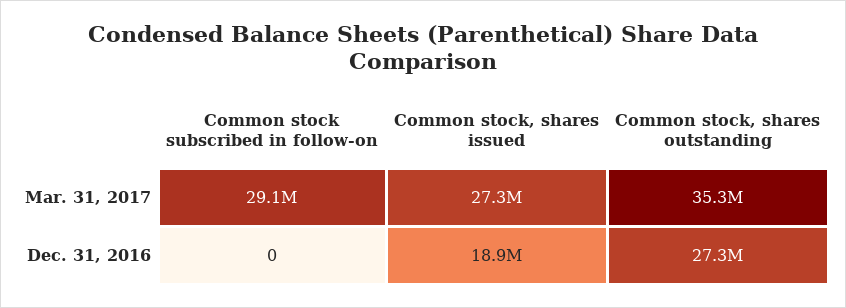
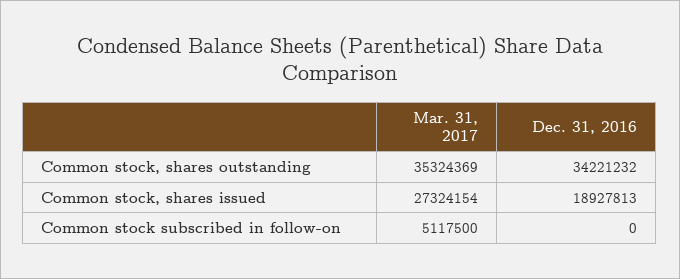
Common stock subscribed in follow-on, Mar. 31, 2017: 29100000 -> 5117500
Common stock, shares outstanding, Dec. 31, 2016: 27300000 -> 34221232

